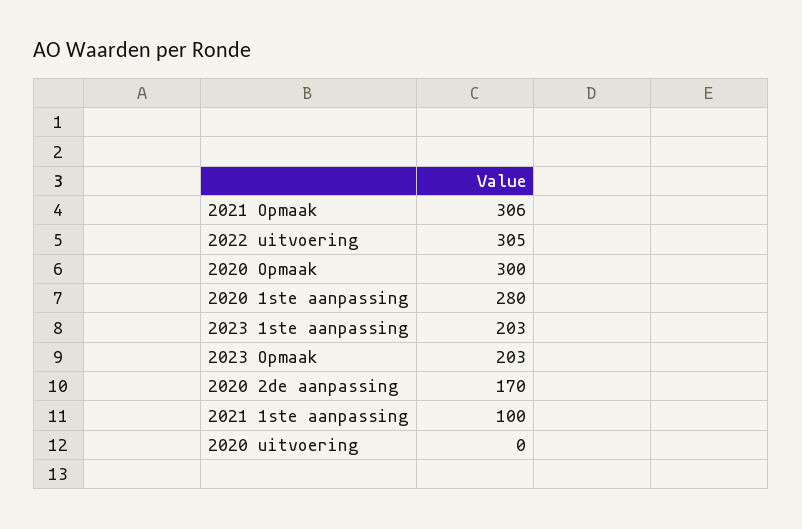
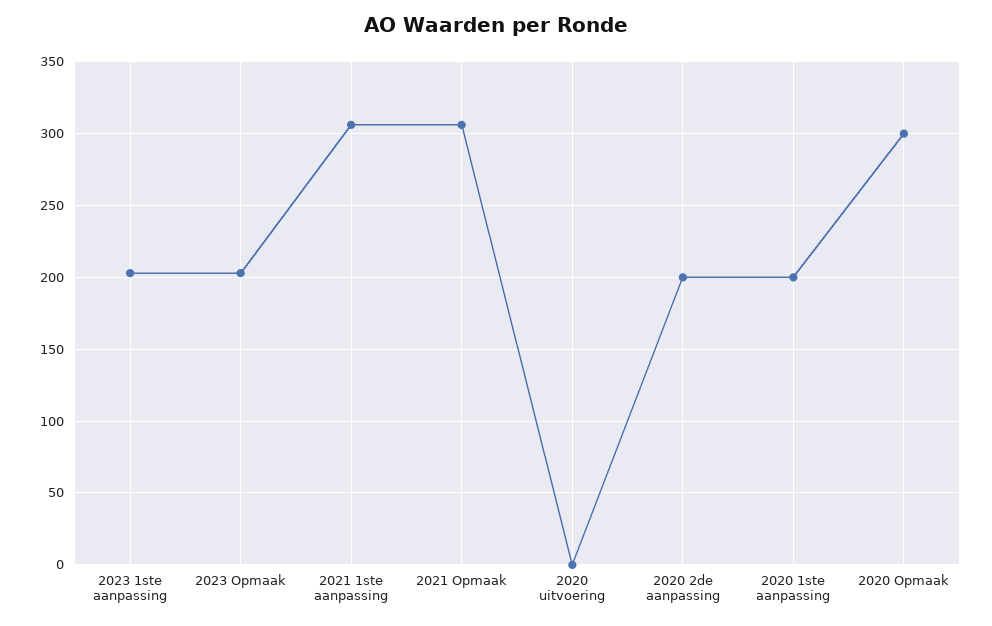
2022 uitvoering: 305 -> none
2020 1ste aanpassing: 280 -> 200
2020 2de aanpassing: 170 -> 200
2021 1ste aanpassing: 100 -> 305

